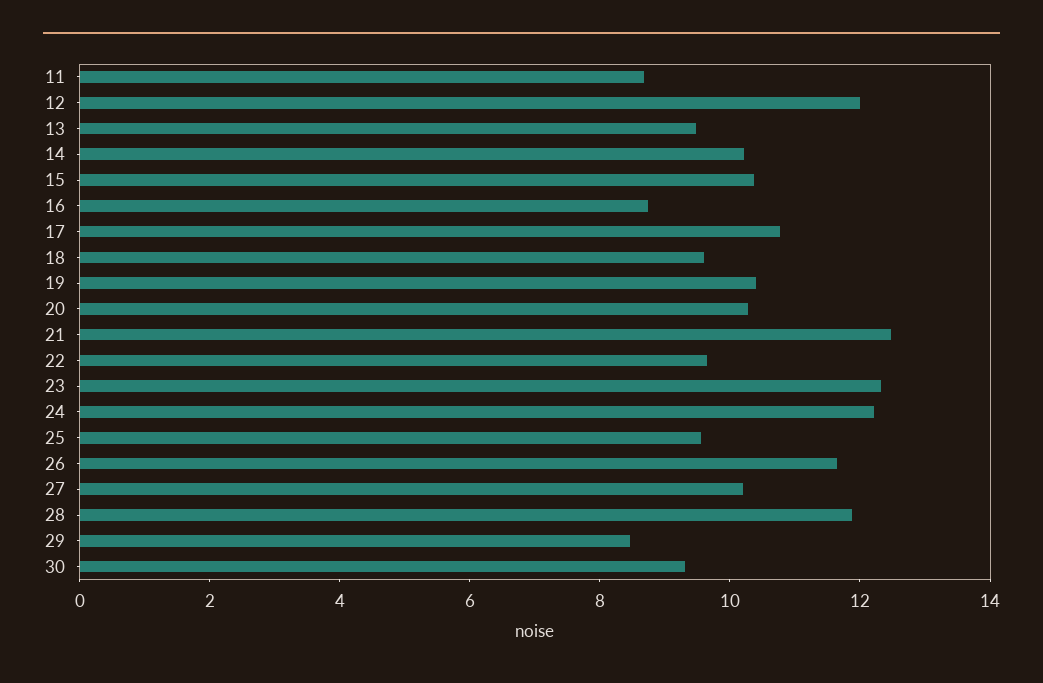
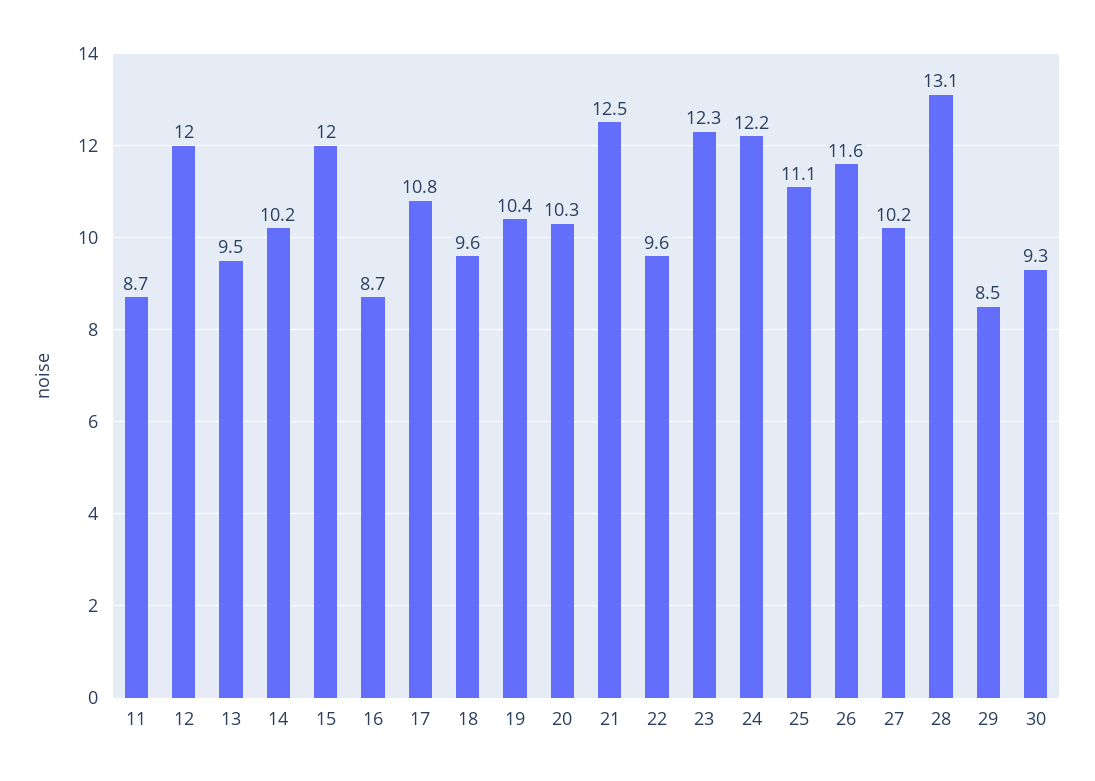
15: 10.5 -> 12
25: 9.5 -> 11.1
28: 12 -> 13.1

